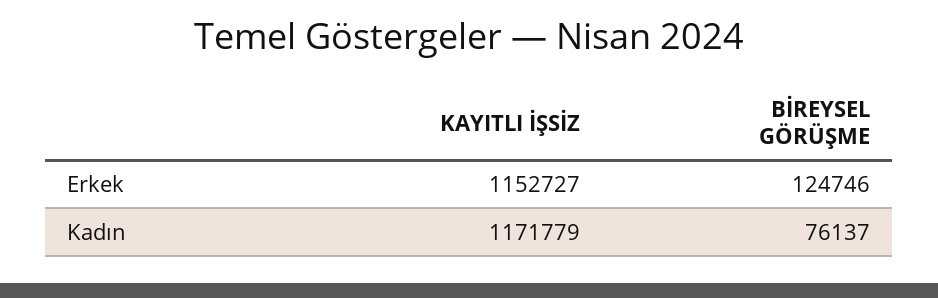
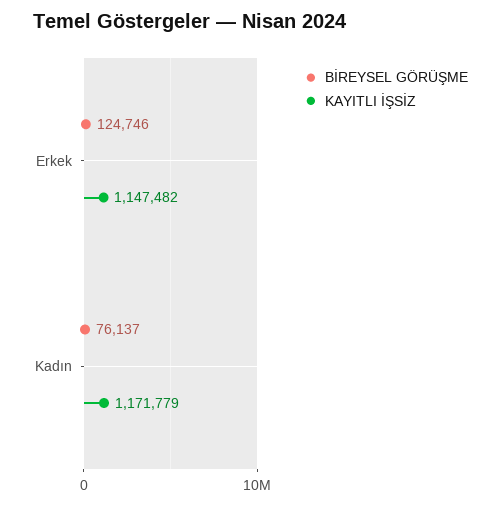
KAYITLI İŞSİZ, Erkek: 1152727 -> 1147482

